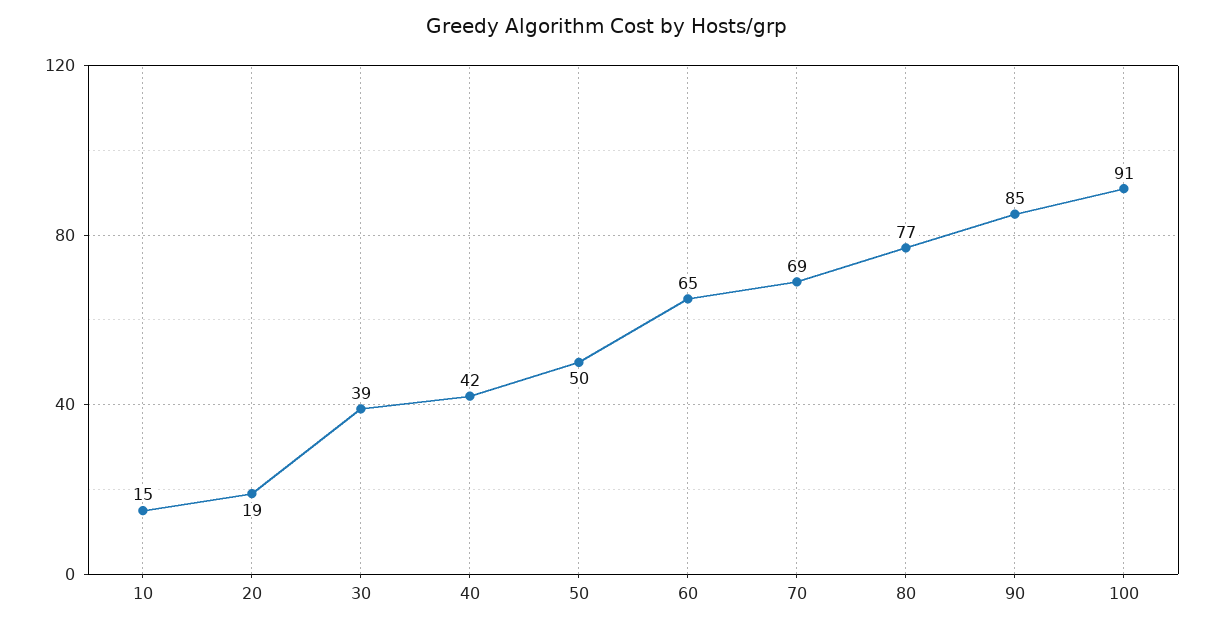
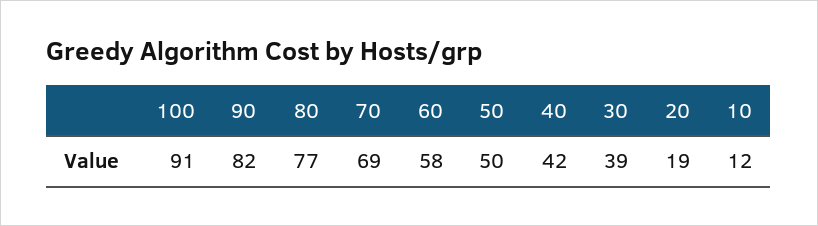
10: 15 -> 12
60: 65 -> 58
90: 85 -> 82

